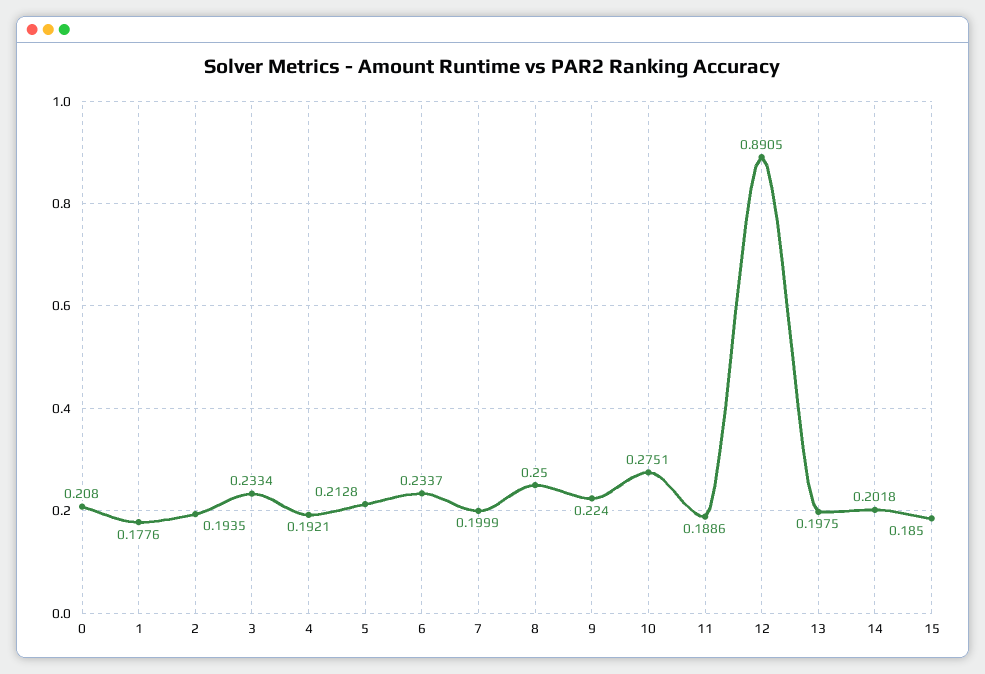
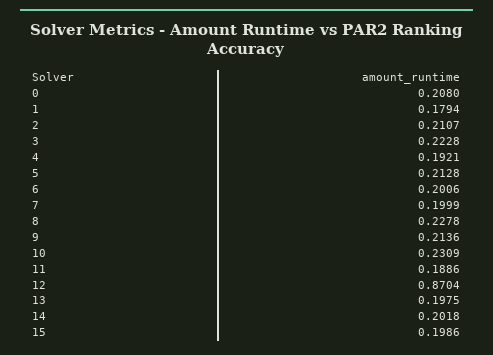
1: 0.1776 -> 0.1794
2: 0.1935 -> 0.2107
3: 0.2334 -> 0.2228
6: 0.2337 -> 0.2006
8: 0.25 -> 0.2278
9: 0.224 -> 0.2136
10: 0.2751 -> 0.2309
12: 0.8905 -> 0.8704
15: 0.185 -> 0.1986

